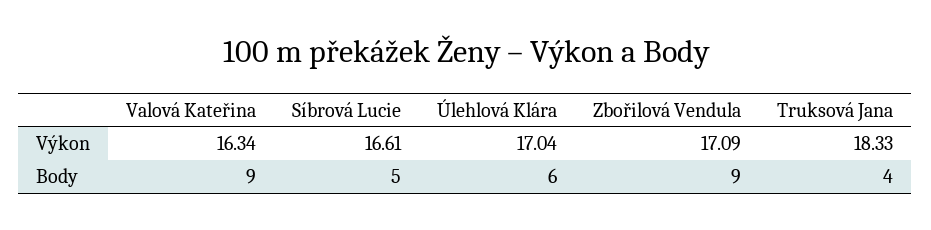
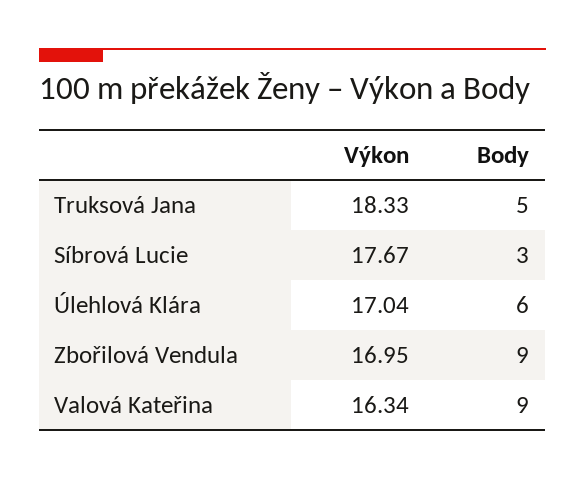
Síbrová Lucie, Výkon: 16.61 -> 17.67
Zbořilová Vendula, Výkon: 17.09 -> 16.95
Síbrová Lucie, Body: 5 -> 3
Truksová Jana, Body: 4 -> 5

